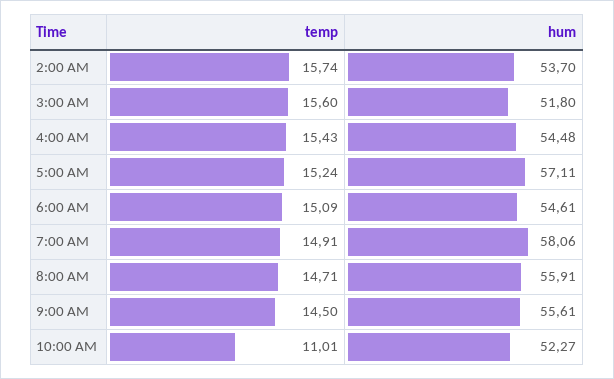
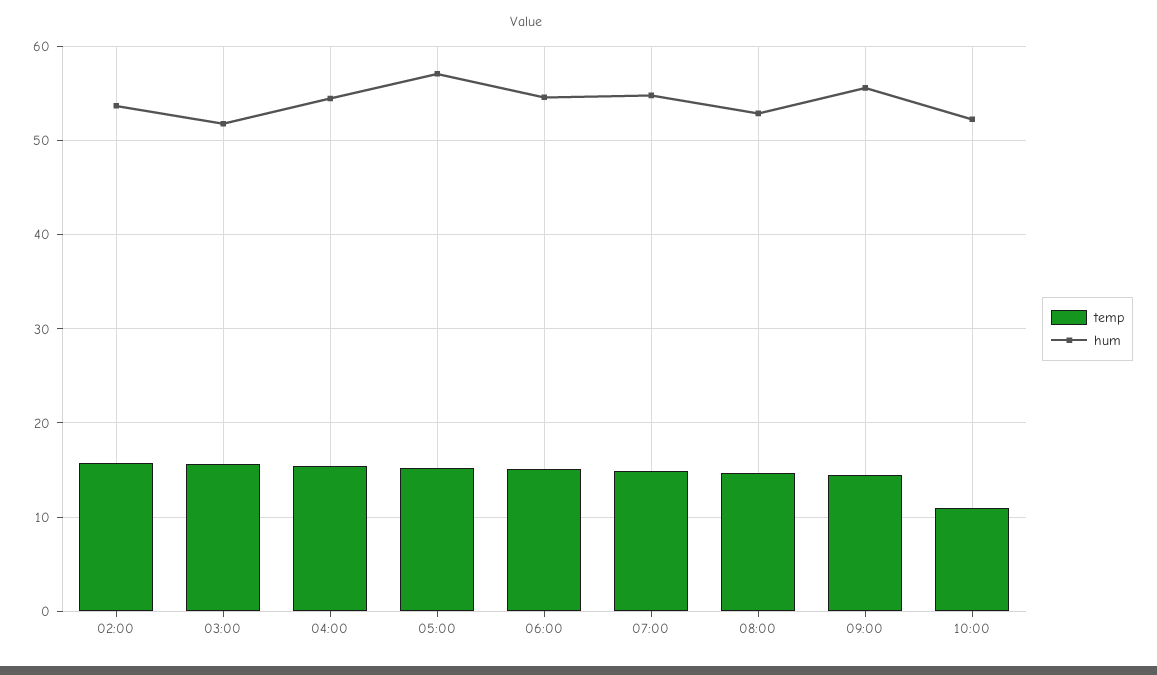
hum, 7:00 AM: 58.06 -> 55
hum, 8:00 AM: 55.91 -> 53

